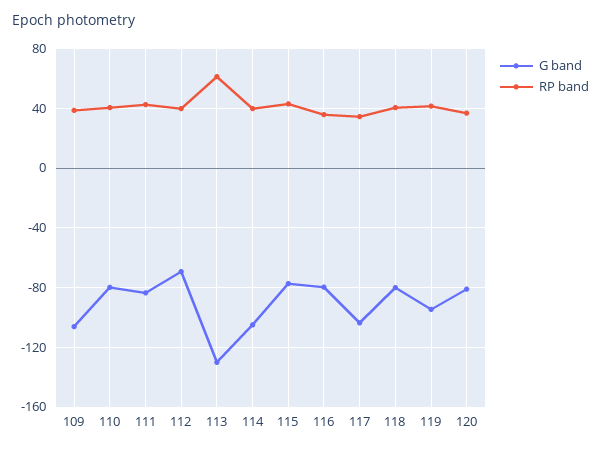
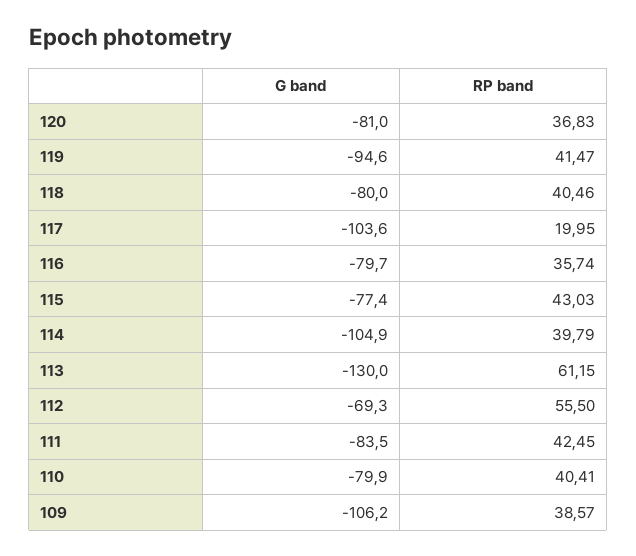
RP band, 112: 40 -> 55.5
RP band, 117: 35 -> 19.95

